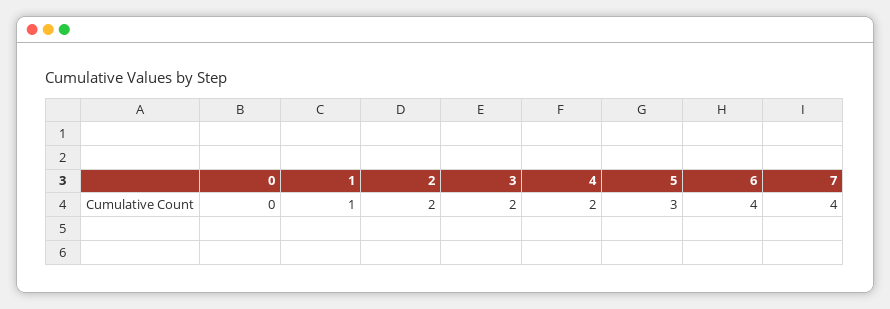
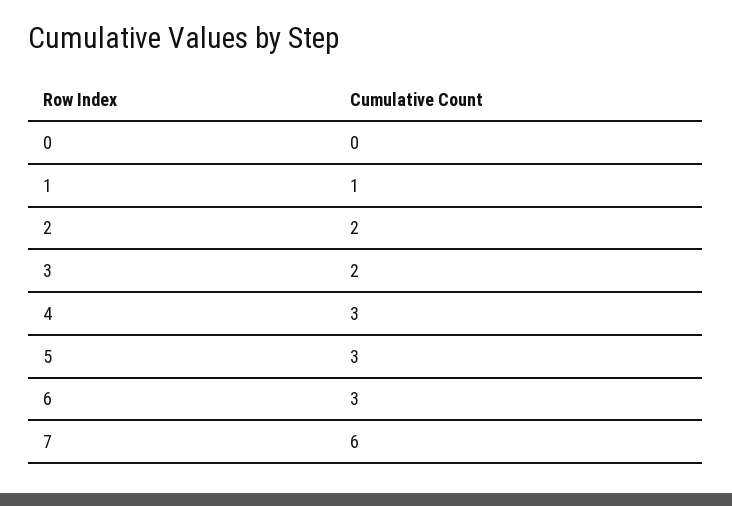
4: 2 -> 3
6: 4 -> 3
7: 4 -> 6

